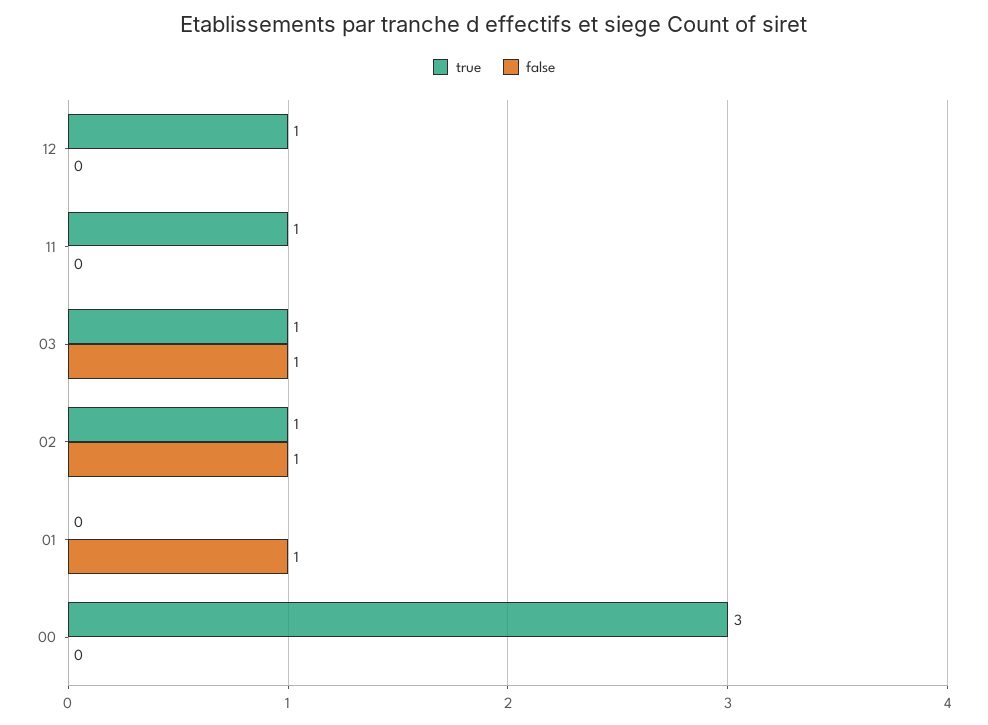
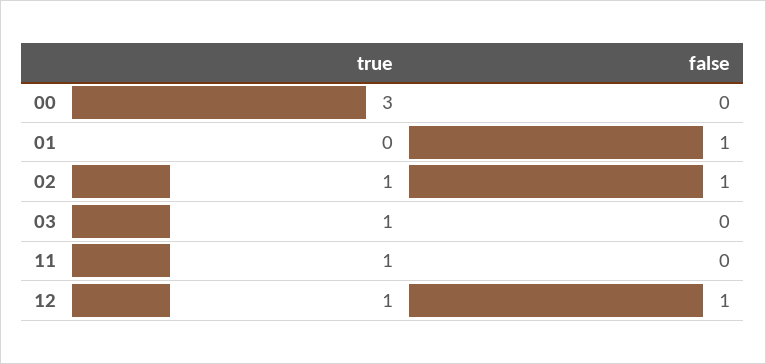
false, 12: 0 -> 1
false, 03: 1 -> 0

